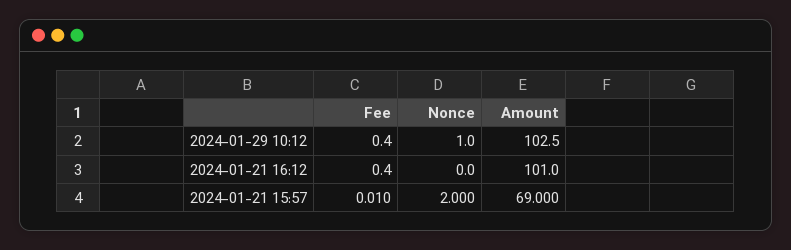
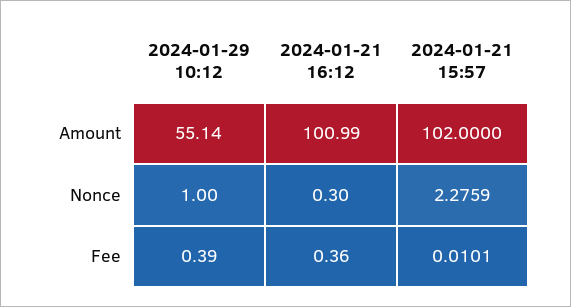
Amount, 2024-01-29 10:12: 102.5 -> 55.14
Nonce, 2024-01-21 16:12: 0 -> 0.3
Nonce, 2024-01-21 15:57: 2 -> 2.2759
Amount, 2024-01-21 15:57: 69 -> 102

